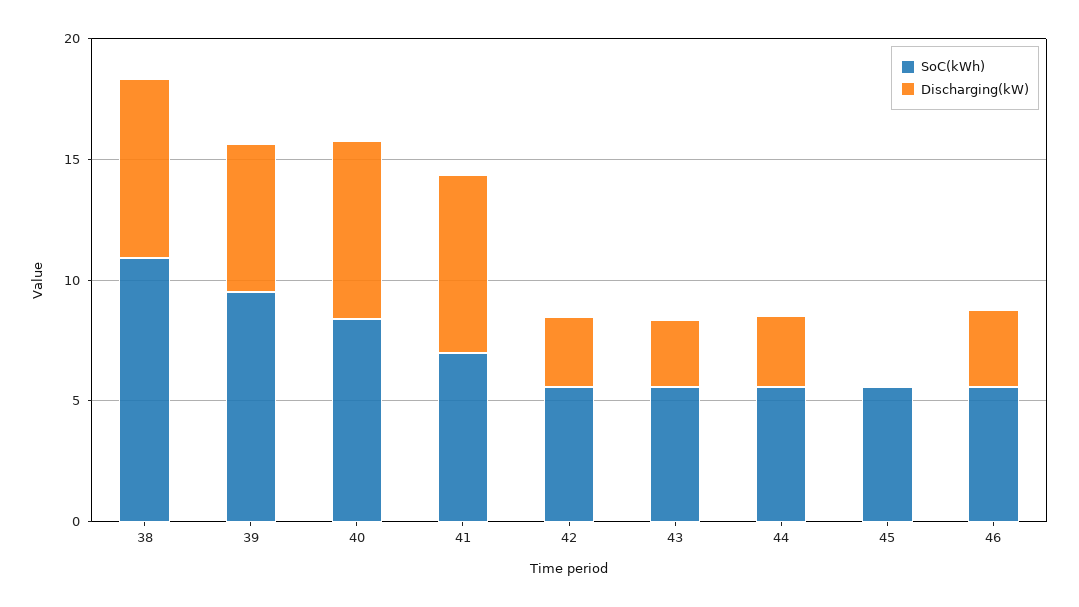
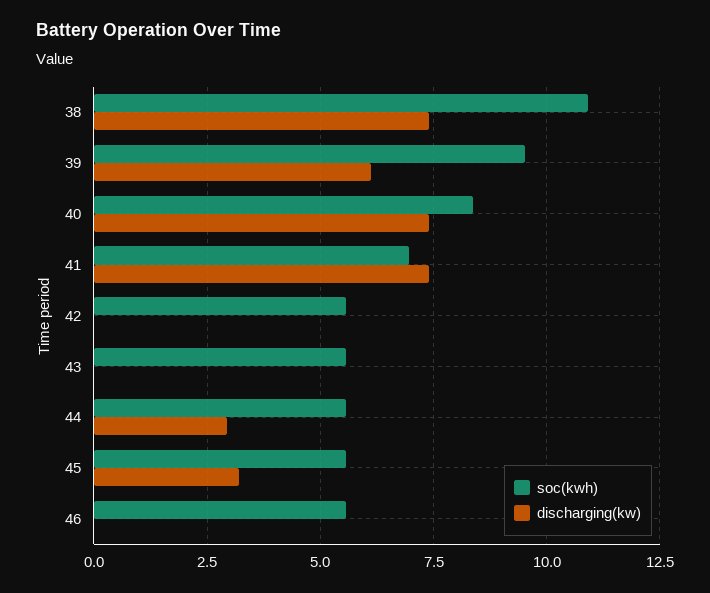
Discharging(kW), 42: 3 -> 0
Discharging(kW), 43: 3 -> 0
Discharging(kW), 45: 0 -> 3.25
Discharging(kW), 46: 3 -> 0

